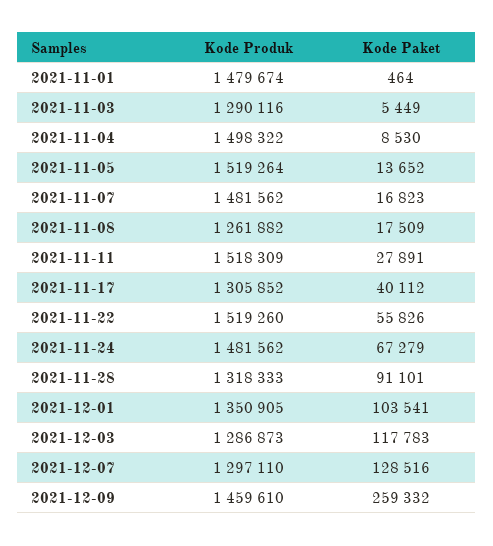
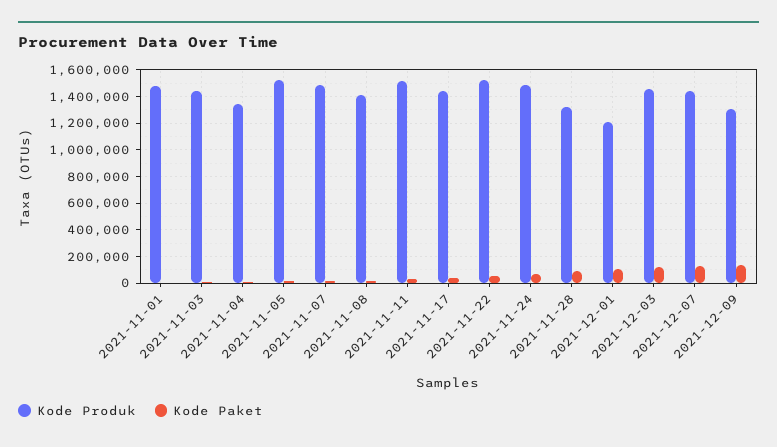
Kode Produk, 2021-11-03: 1290116 -> 1450000
Kode Produk, 2021-11-04: 1498322 -> 1350000
Kode Produk, 2021-11-08: 1261882 -> 1400000
Kode Produk, 2021-11-17: 1305852 -> 1450000
Kode Produk, 2021-12-01: 1350905 -> 1200000
Kode Produk, 2021-12-03: 1286873 -> 1450000
Kode Produk, 2021-12-07: 1297110 -> 1450000
Kode Produk, 2021-12-09: 1459610 -> 1300000
Kode Paket, 2021-12-09: 259332 -> 150000

